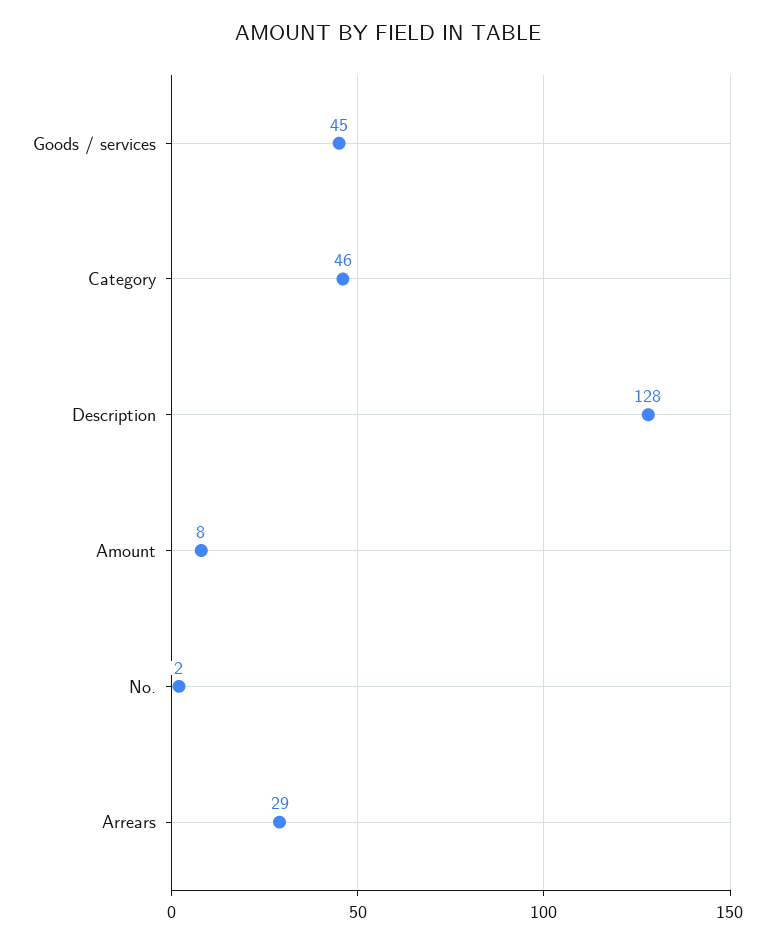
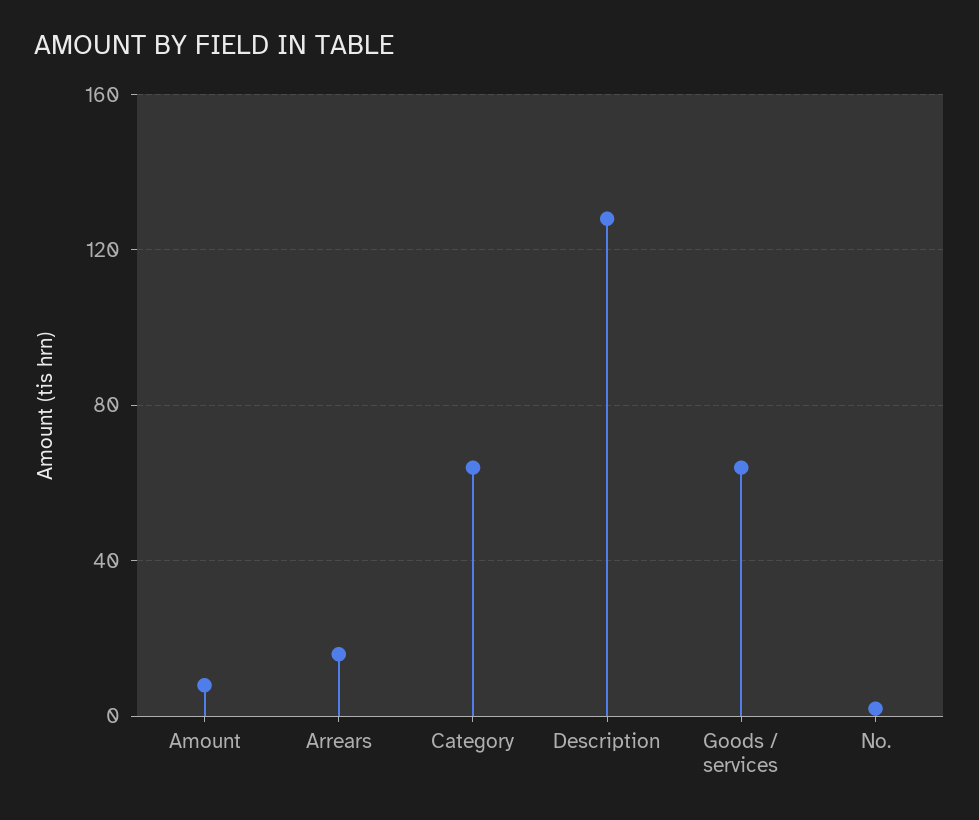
Goods / services: 45 -> 65
Category: 46 -> 65
Arrears: 29 -> 15

